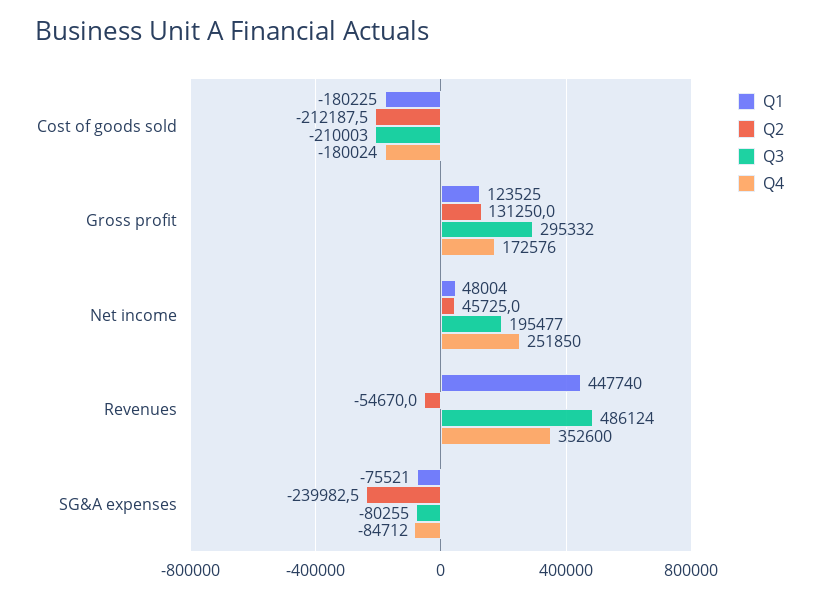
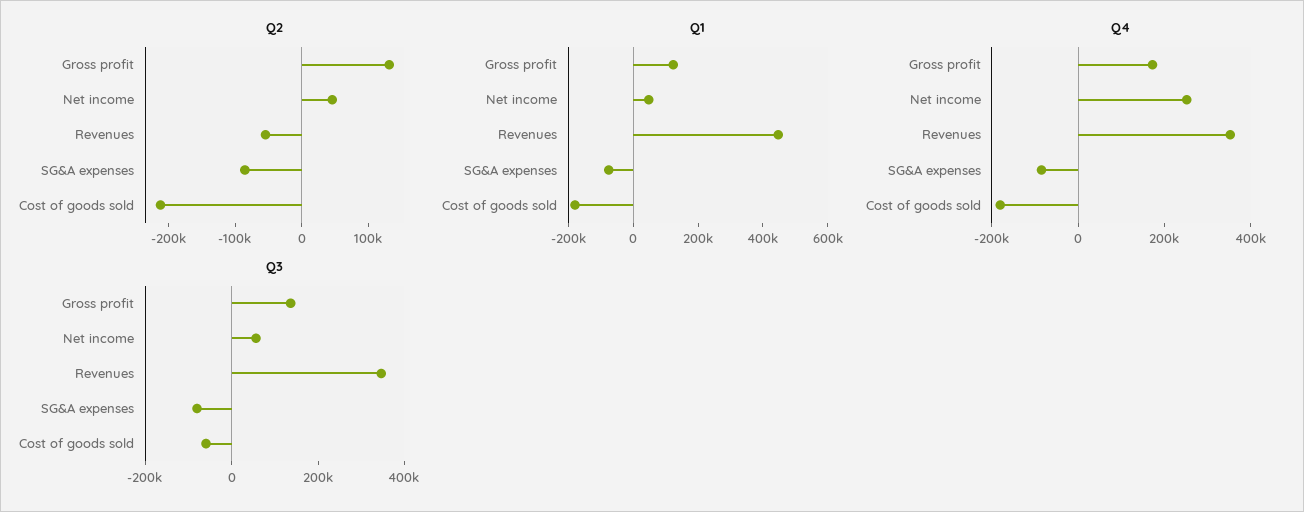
Q3, Cost of goods sold: -210003 -> -50000
Q3, Gross profit: 295332 -> 150000
Q3, Net income: 195477 -> 50000
Q3, Revenues: 486124 -> 350000
Q2, SG&A expenses: -239982.5 -> -80000

